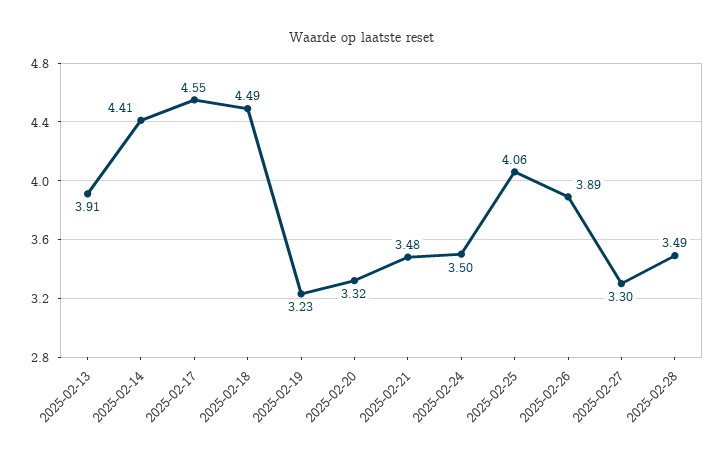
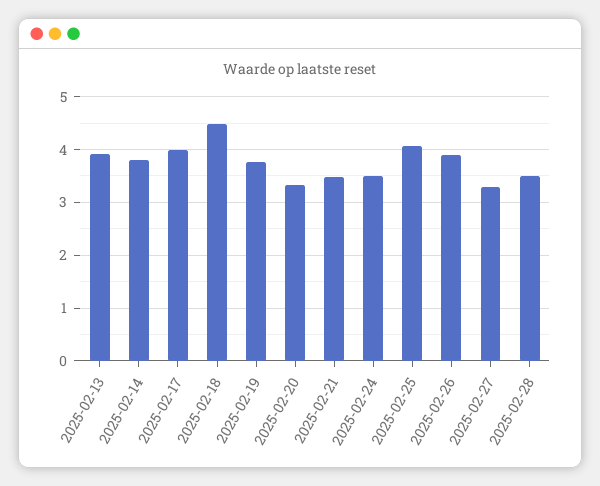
2025-02-14: 4.41 -> 3.8
2025-02-17: 4.55 -> 4
2025-02-19: 3.23 -> 3.8

